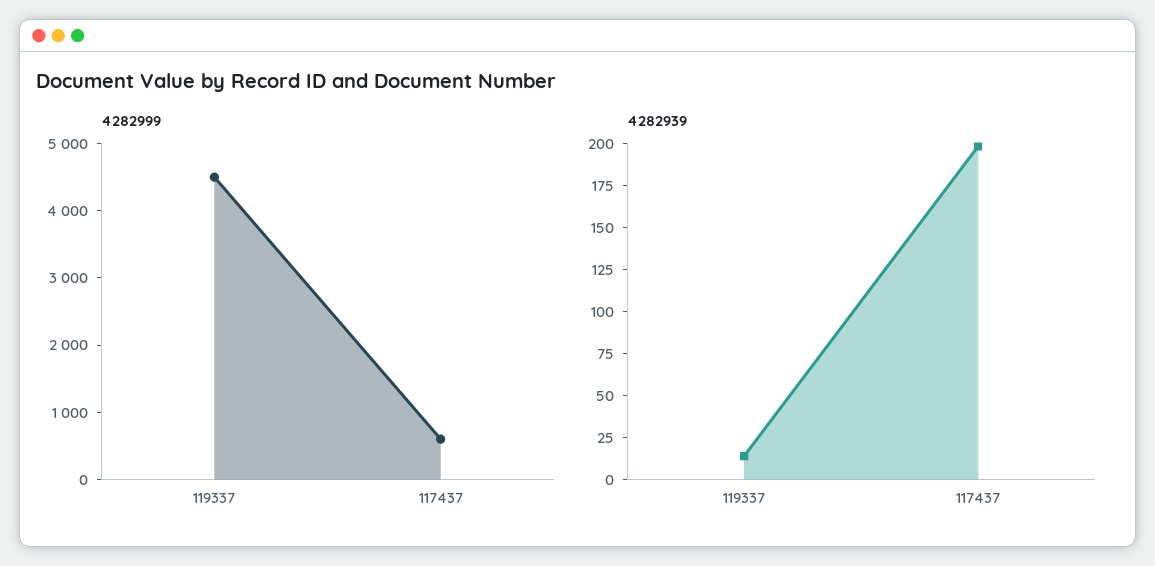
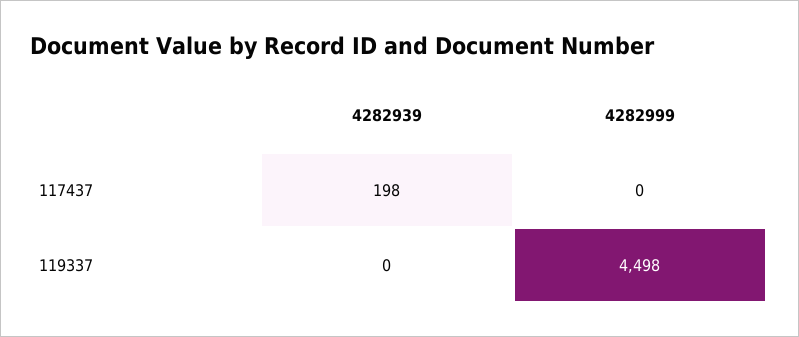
4282999, 117437: 600 -> 0
4282939, 119337: 15 -> 0

